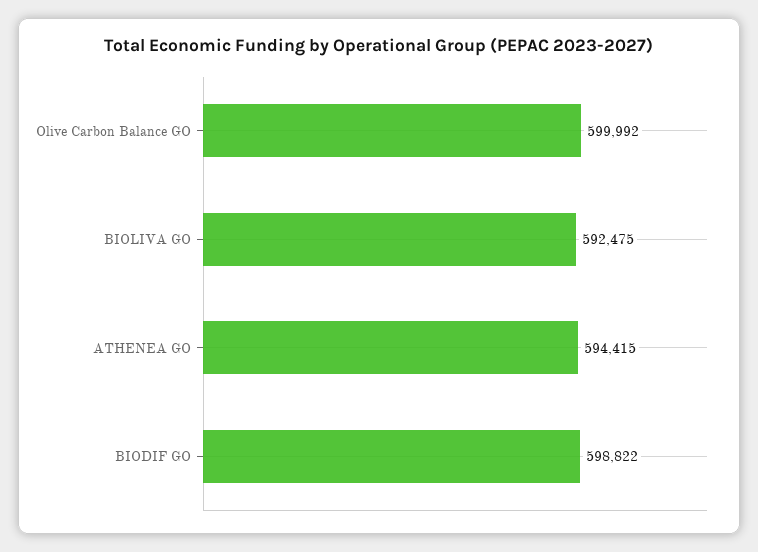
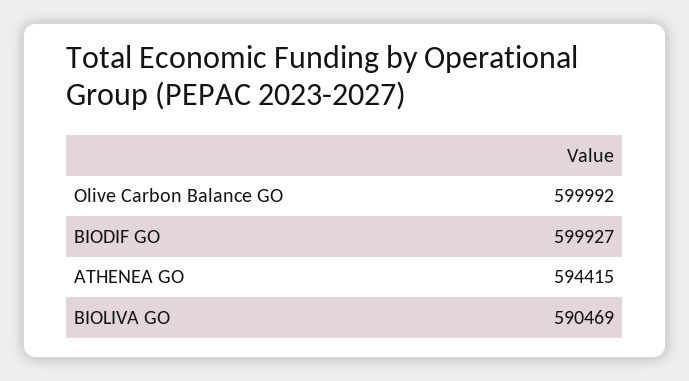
BIOLIVA GO: 592475 -> 590469
BIODIF GO: 598822 -> 599927

